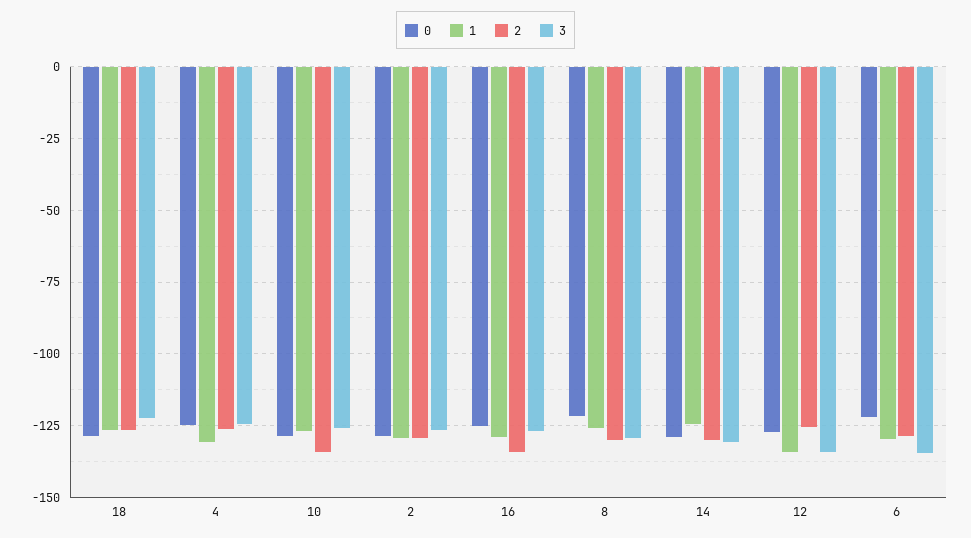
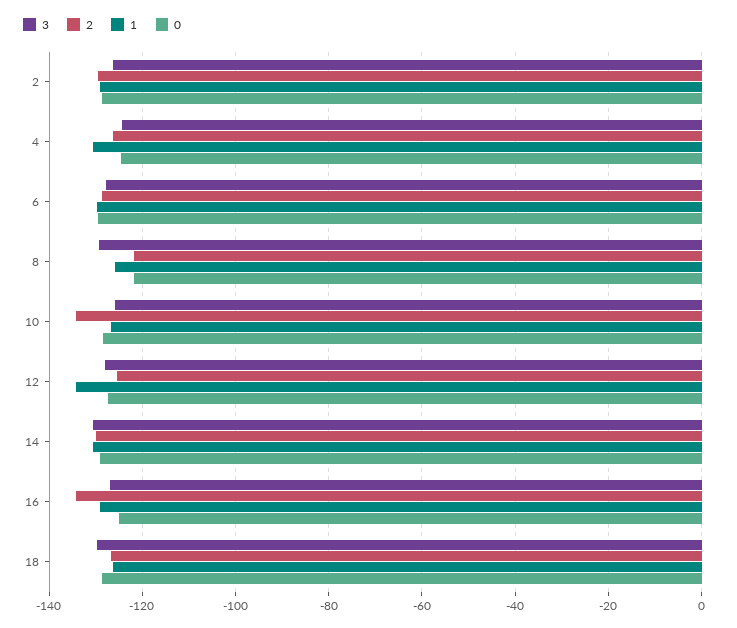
3, 18: -122.5 -> -130
2, 8: -130 -> -122
1, 14: -125 -> -130
3, 12: -135 -> -128
0, 6: -122.5 -> -130
3, 6: -135 -> -128

